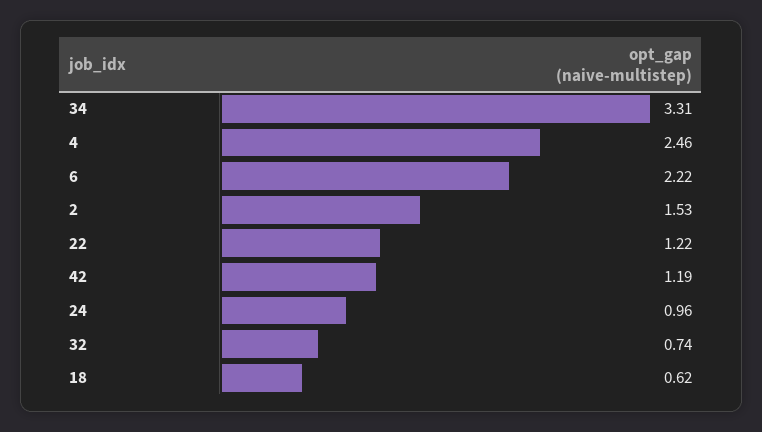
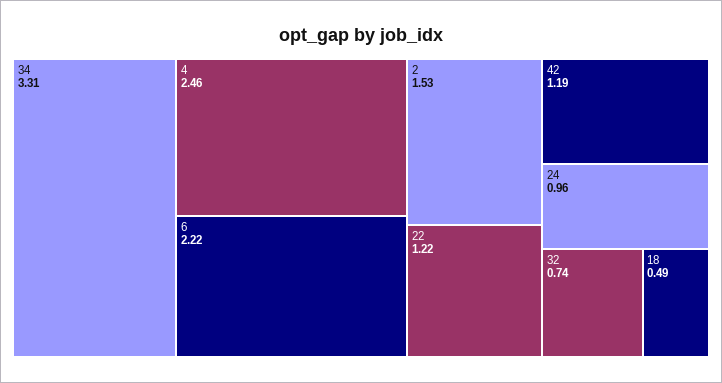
18: 0.62 -> 0.49

